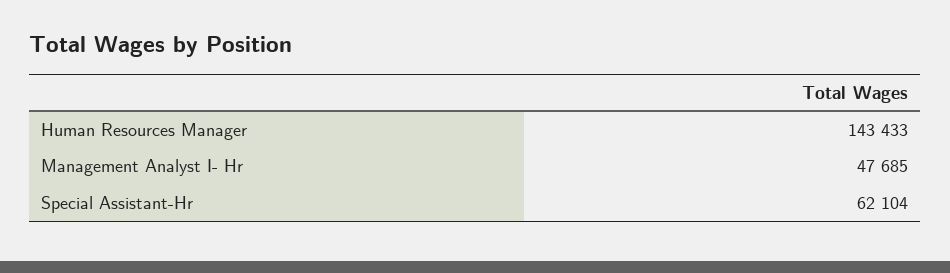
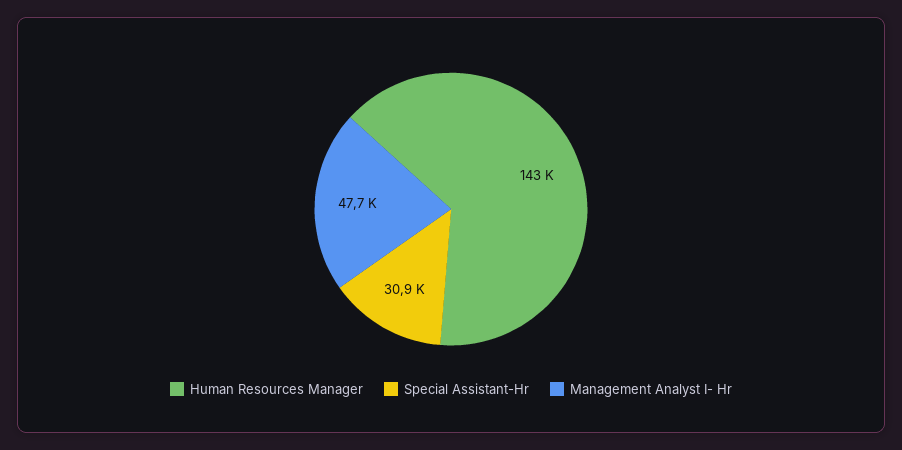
Special Assistant-Hr: 62104 -> 30900

